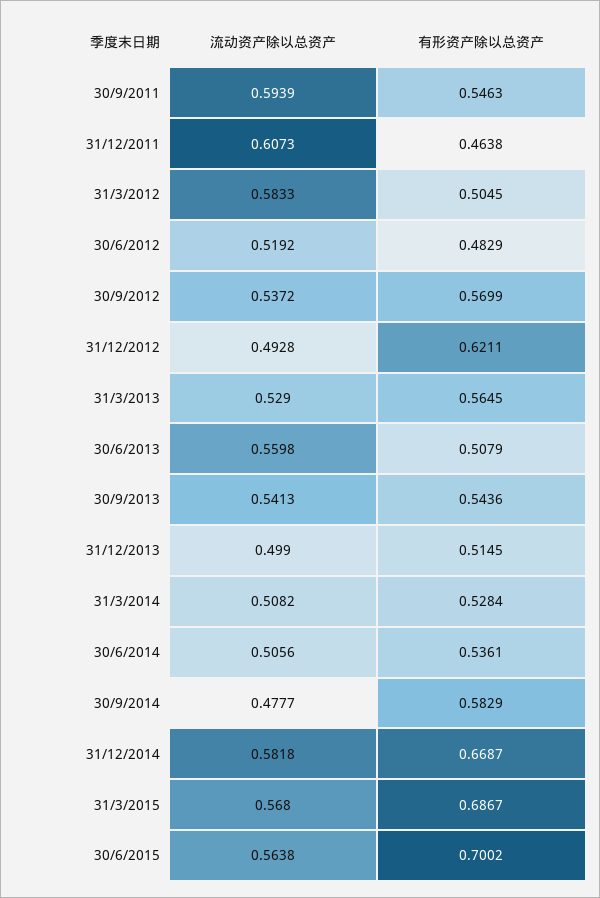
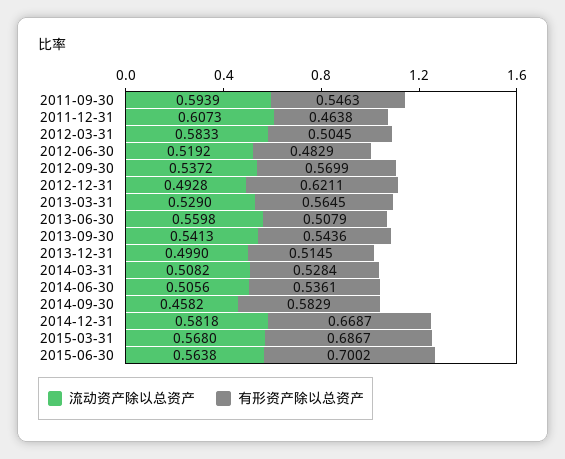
流动资产除以总资产, 30/9/2014: 0.4777 -> 0.4582

